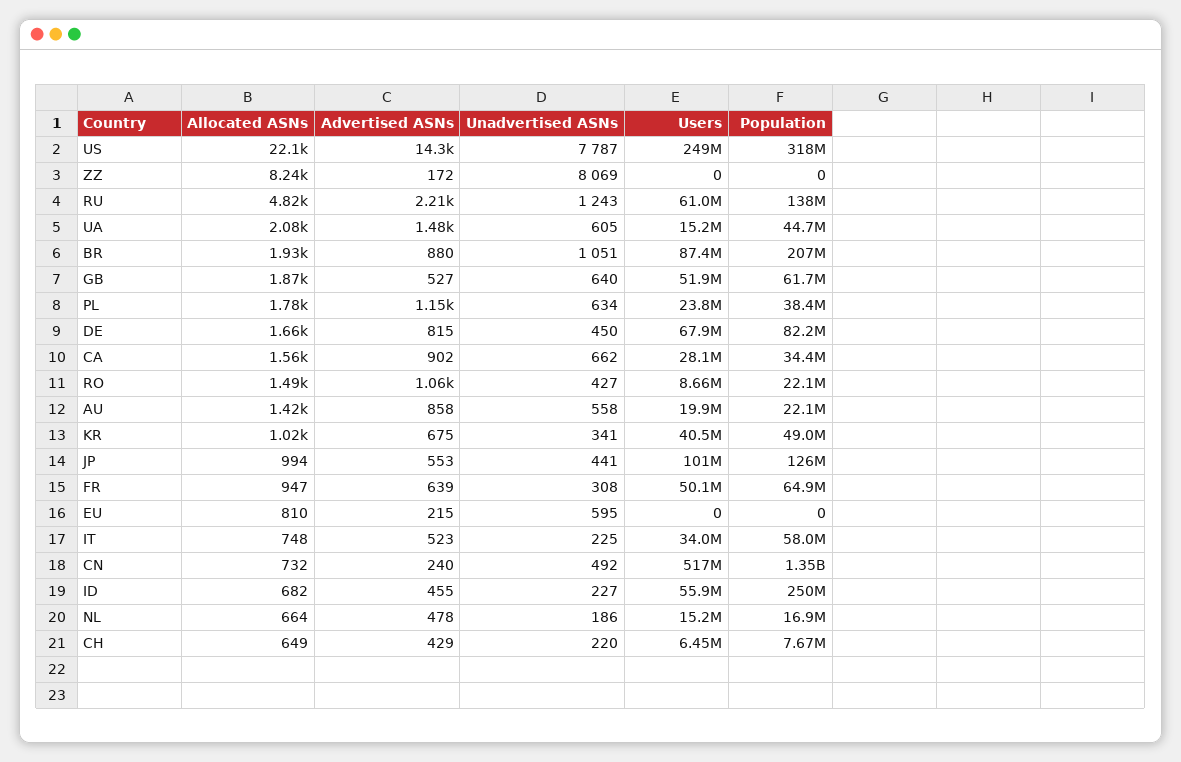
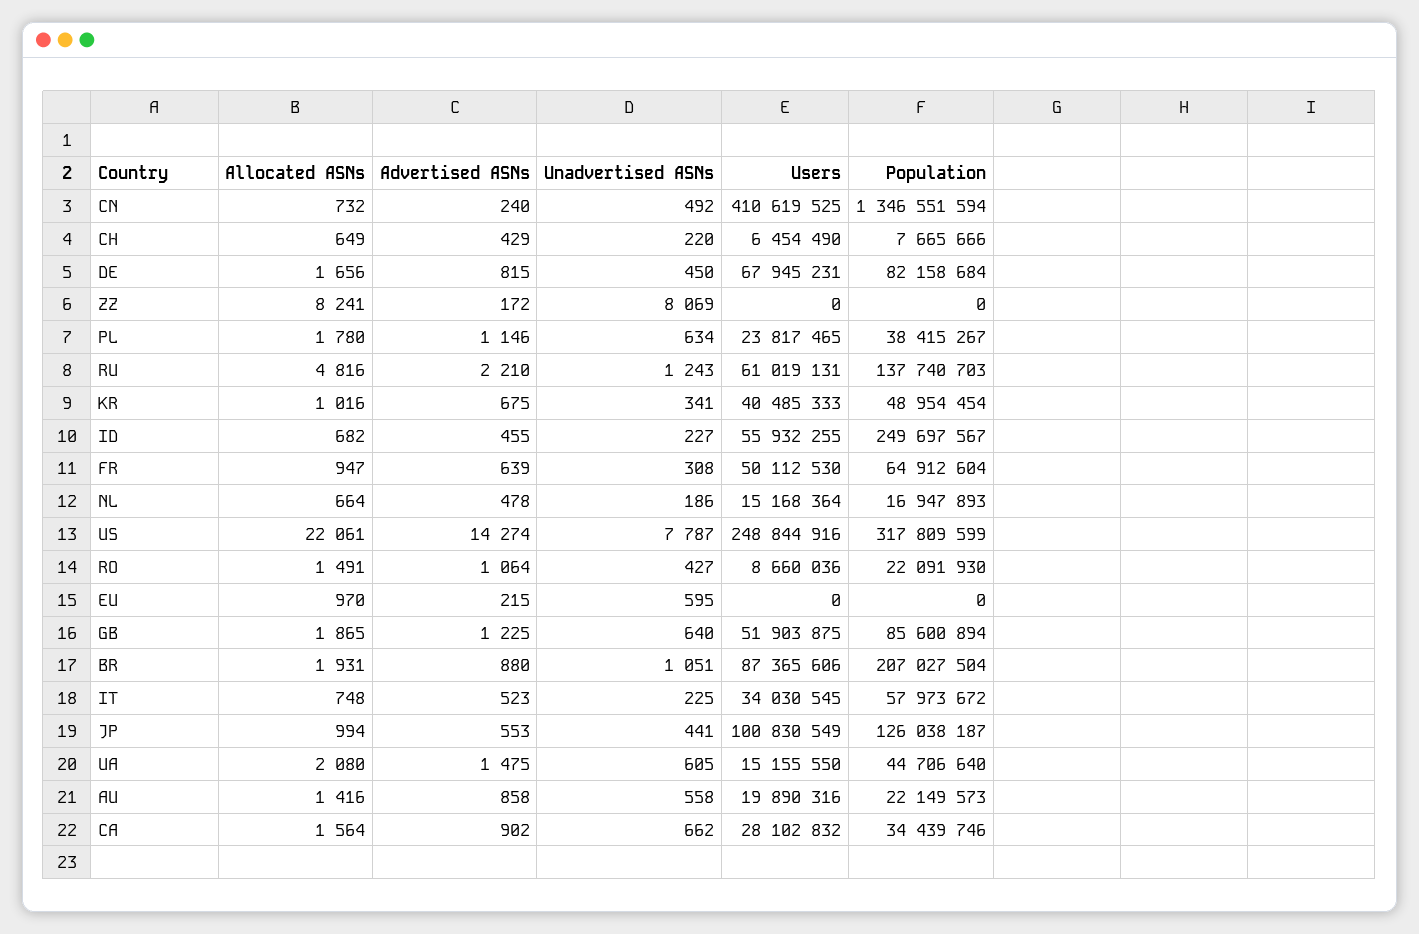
Advertised ASNs, GB: 527 -> 1225
Population, GB: 61700000 -> 85600894
Allocated ASNs, EU: 810 -> 970
Users, CN: 517000000 -> 410619525

